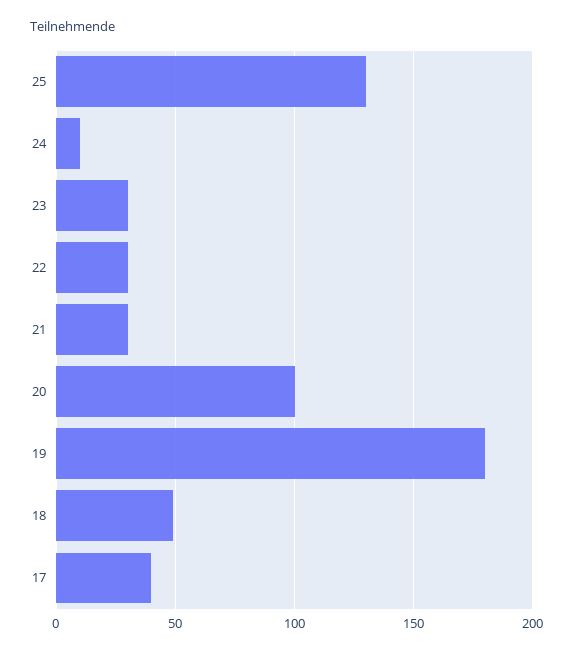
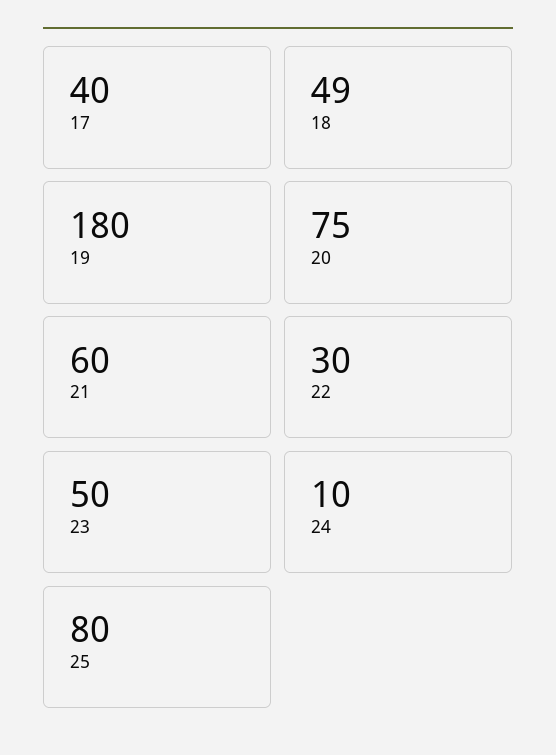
25: 130 -> 80
23: 30 -> 50
21: 30 -> 60
20: 100 -> 75

